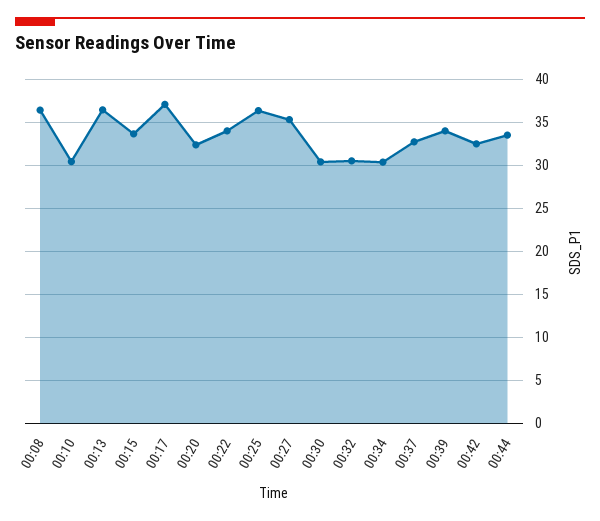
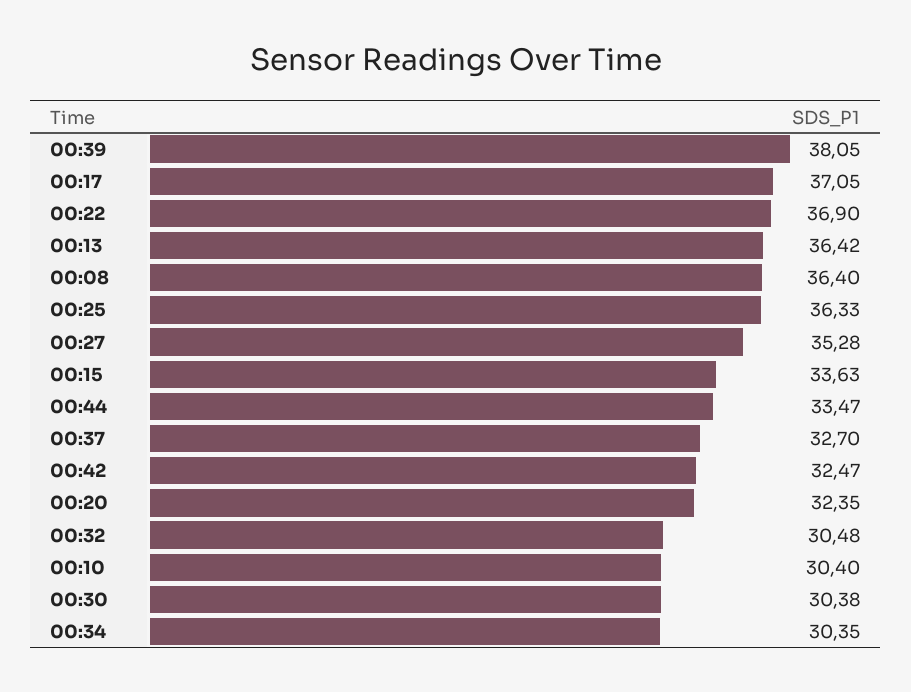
00:22: 34 -> 36.9
00:39: 34 -> 38.05

